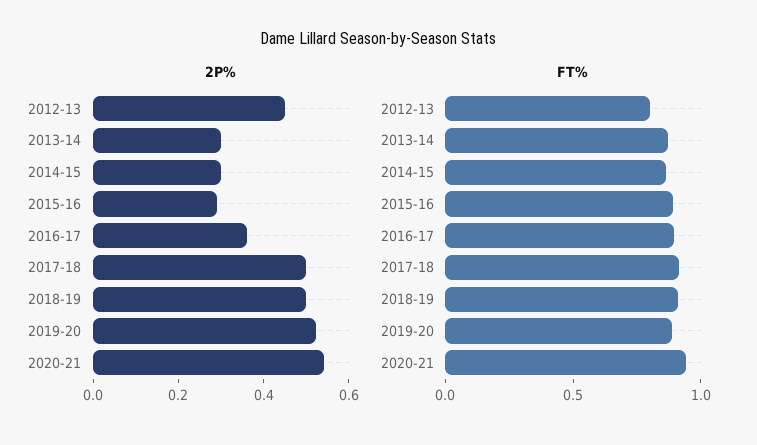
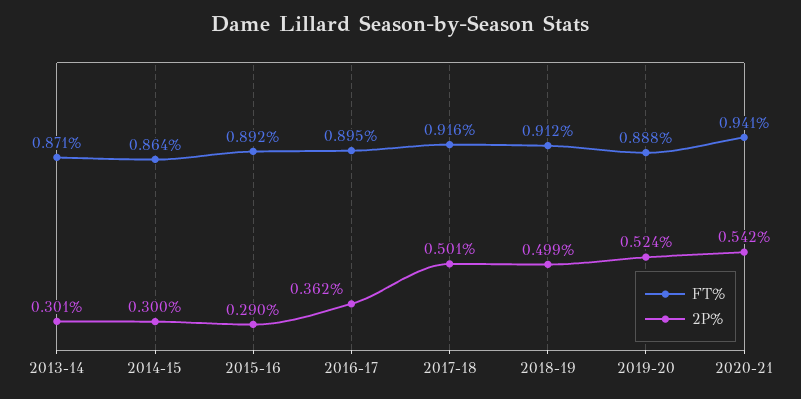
2P%, 2012-13: 0.45 -> none
FT%, 2012-13: 0.8 -> none

